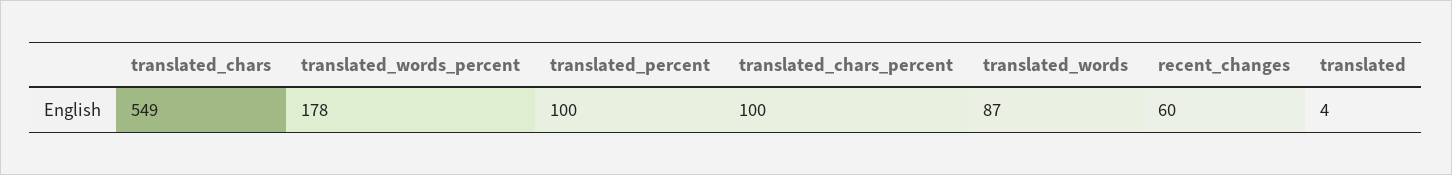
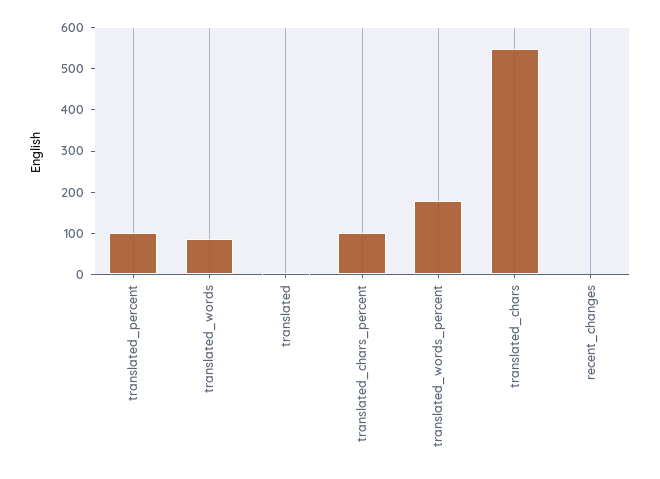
recent_changes: 60 -> 0

